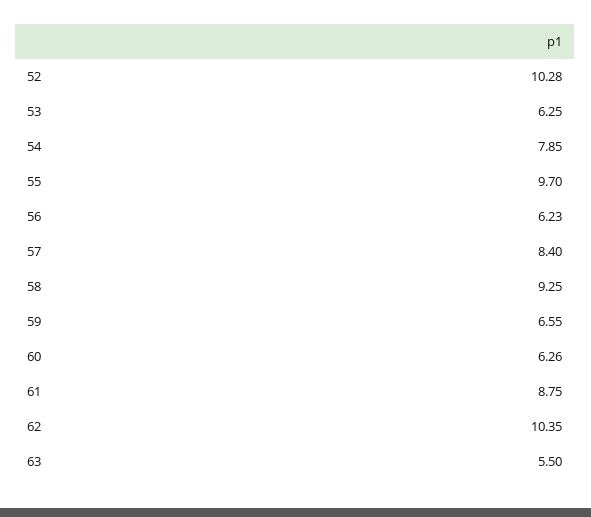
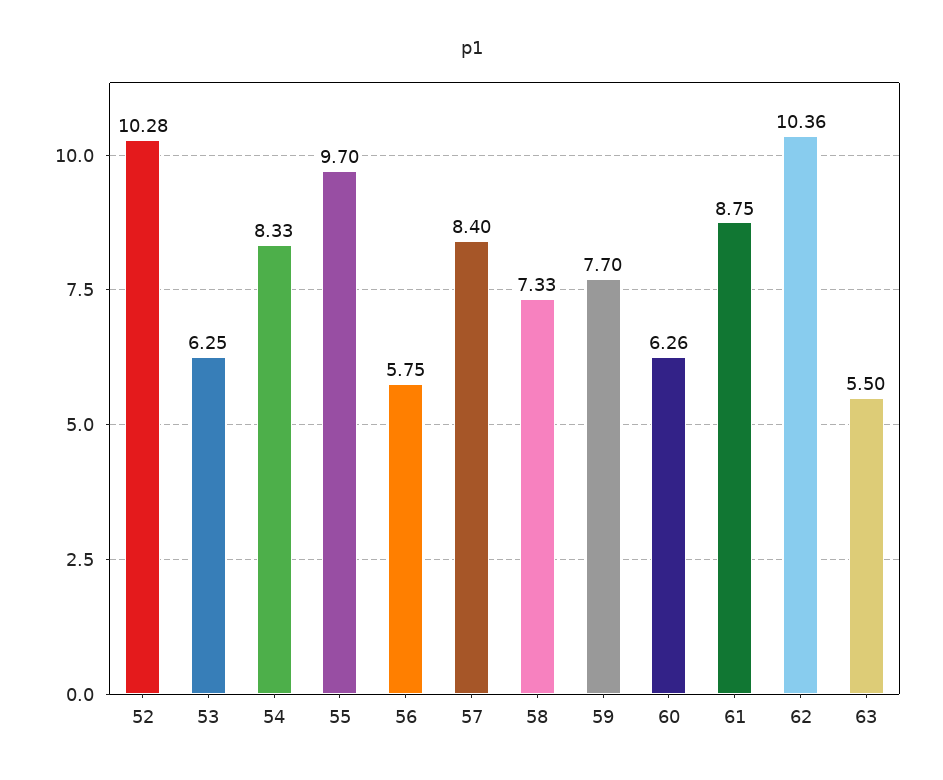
54: 7.85 -> 8.33
56: 6.23 -> 5.75
58: 9.25 -> 7.33
59: 6.55 -> 7.7
62: 10.35 -> 10.36

